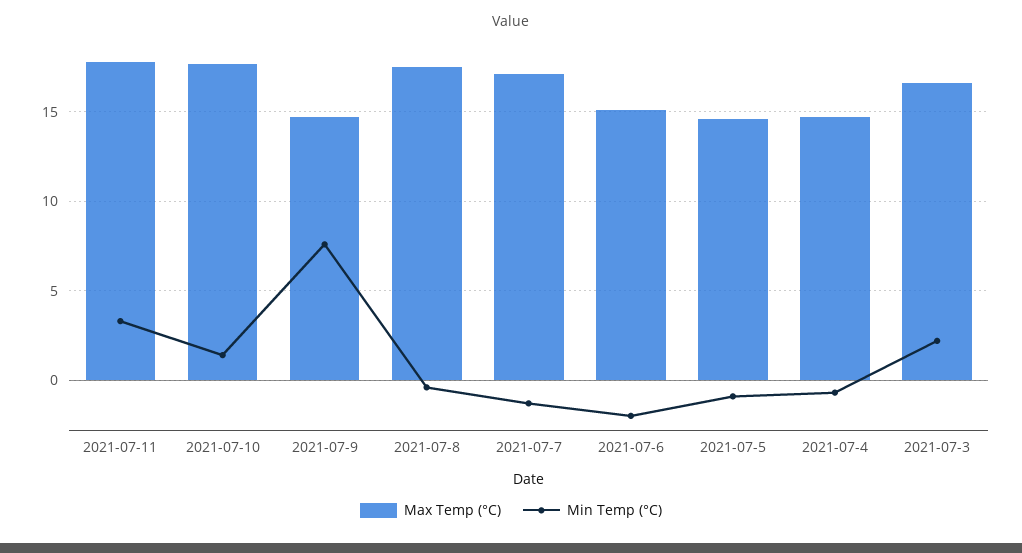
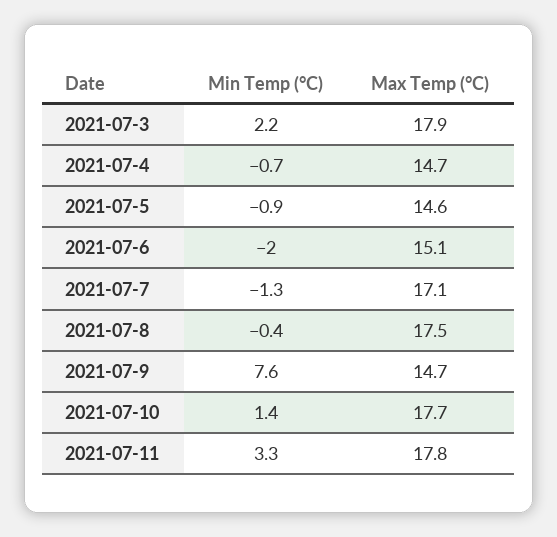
Max Temp (°C), 2021-07-3: 16.5 -> 17.9

